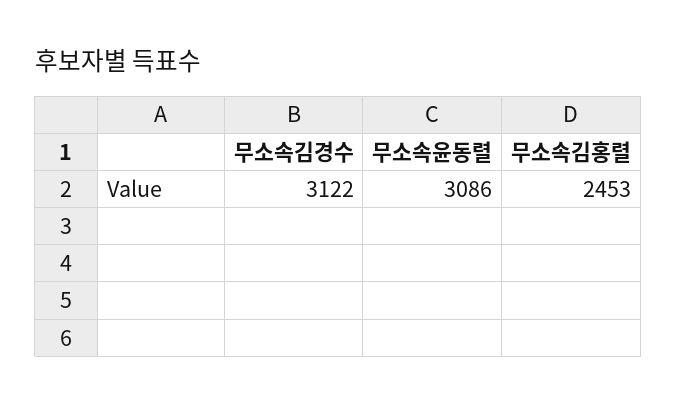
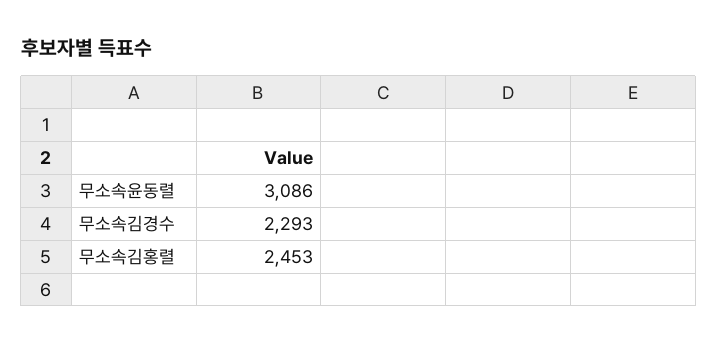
무소속김경수: 3122 -> 2293

